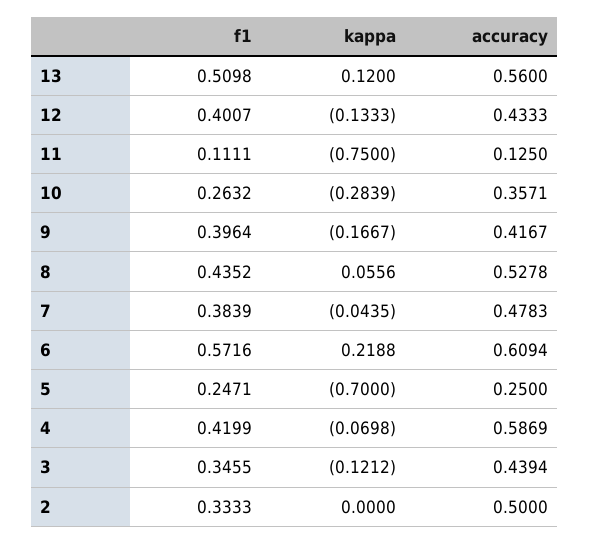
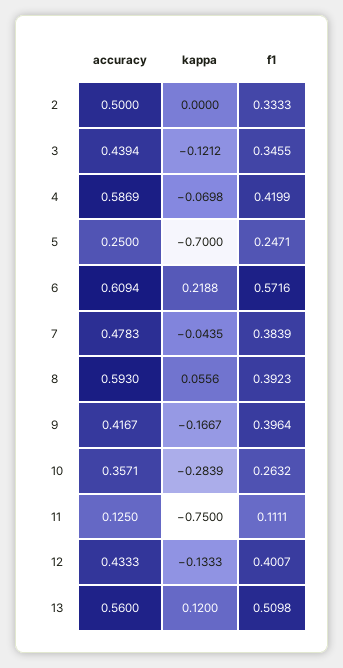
f1, 8: 0.4352 -> 0.3923
accuracy, 8: 0.5278 -> 0.593

